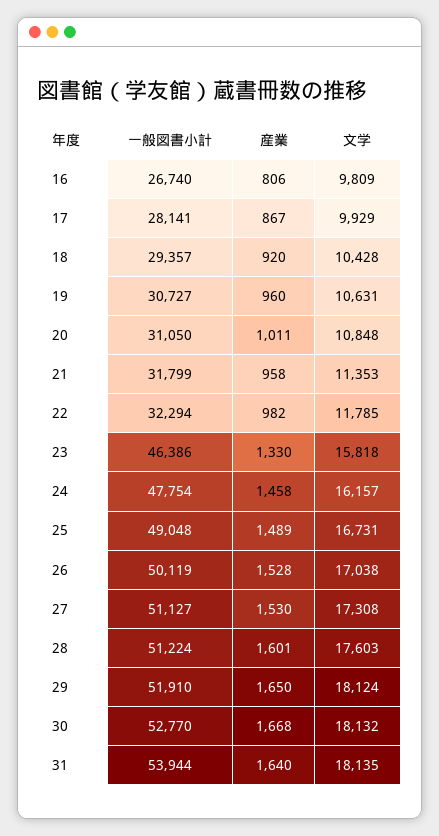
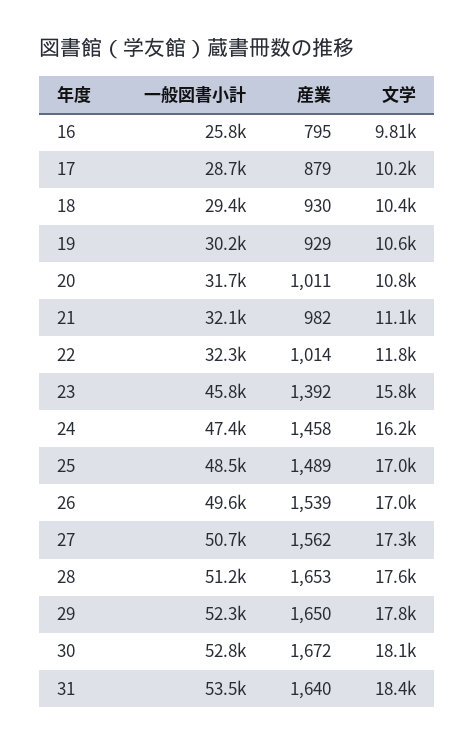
一般図書小計, 16: 26740 -> 25800
産業, 16: 806 -> 795
一般図書小計, 17: 28141 -> 28700
産業, 17: 867 -> 879
文学, 17: 9929 -> 10200
産業, 18: 920 -> 930
一般図書小計, 19: 30727 -> 30200
産業, 19: 960 -> 929
一般図書小計, 20: 31050 -> 31700
一般図書小計, 21: 31799 -> 32100
産業, 21: 958 -> 982
文学, 21: 11353 -> 11100
産業, 22: 982 -> 1014
一般図書小計, 23: 46386 -> 45800
産業, 23: 1330 -> 1392
一般図書小計, 24: 47754 -> 47400
一般図書小計, 25: 49048 -> 48500
文学, 25: 16731 -> 17000
一般図書小計, 26: 50119 -> 49600
産業, 26: 1528 -> 1539
一般図書小計, 27: 51127 -> 50700
産業, 27: 1530 -> 1562
産業, 28: 1601 -> 1653
一般図書小計, 29: 51910 -> 52300
文学, 29: 18124 -> 17800
産業, 30: 1668 -> 1672
一般図書小計, 31: 53944 -> 53500
文学, 31: 18135 -> 18400

